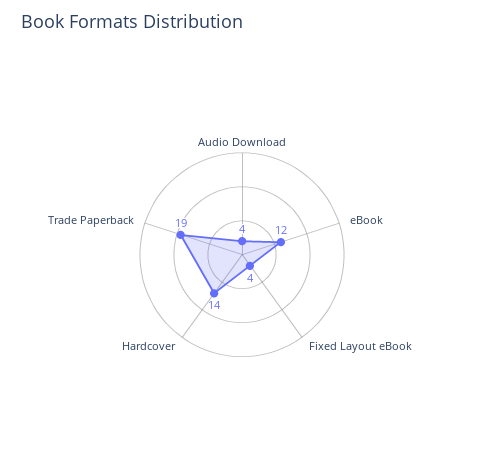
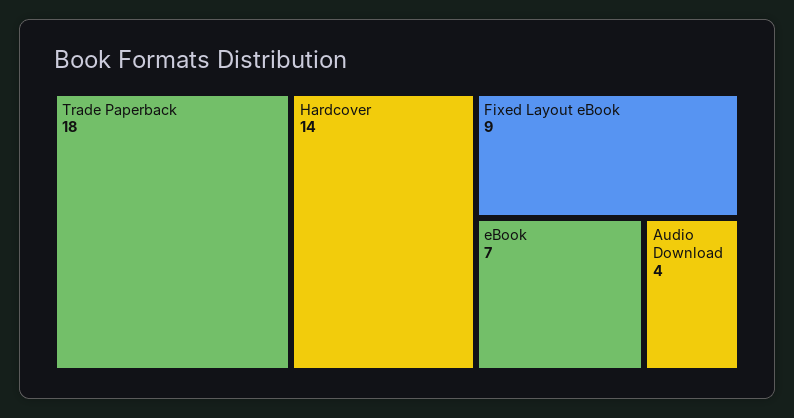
eBook: 12 -> 7
Fixed Layout eBook: 4 -> 9
Trade Paperback: 19 -> 18

